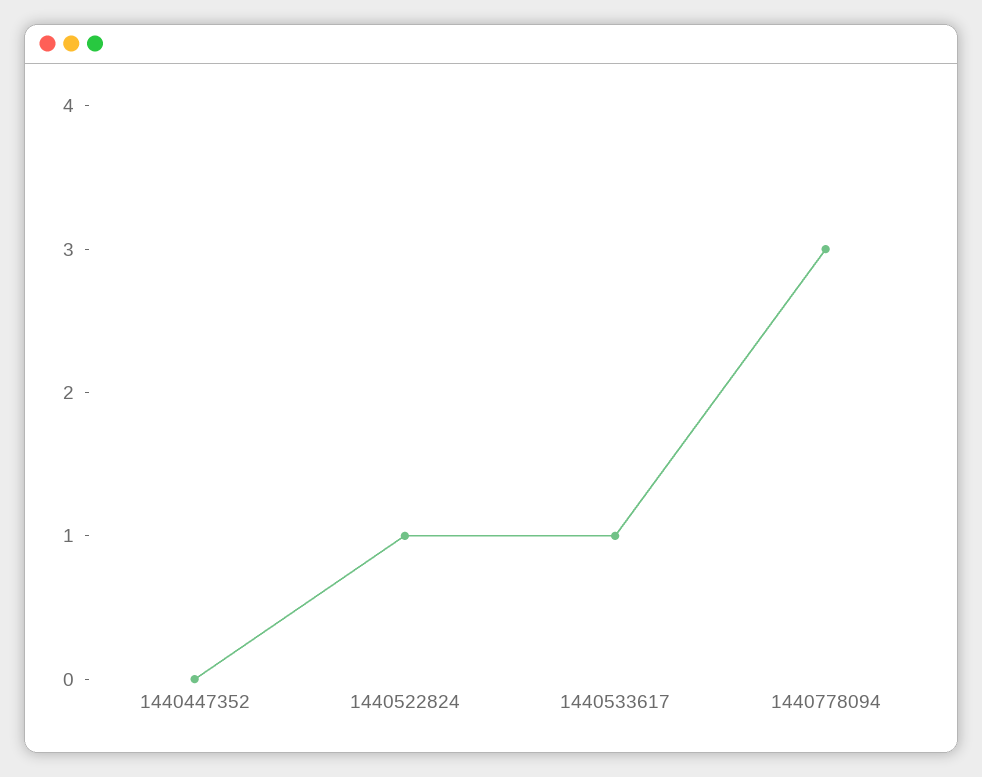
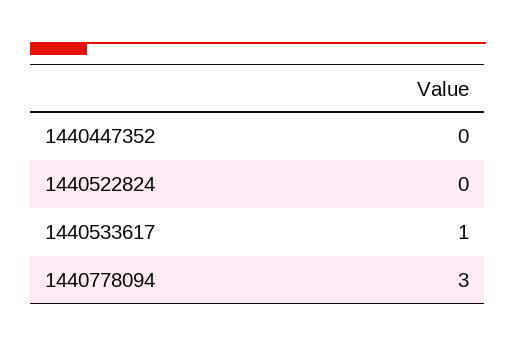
1440522824: 1 -> 0

